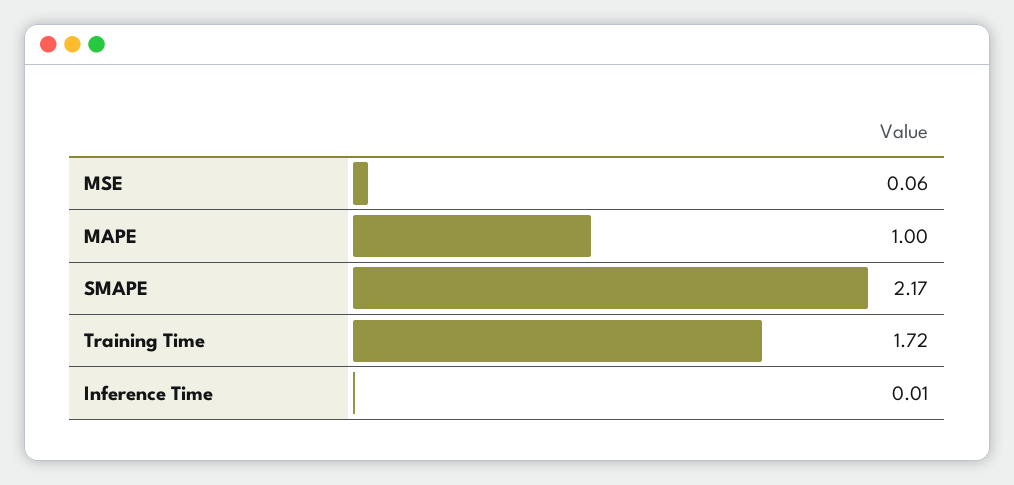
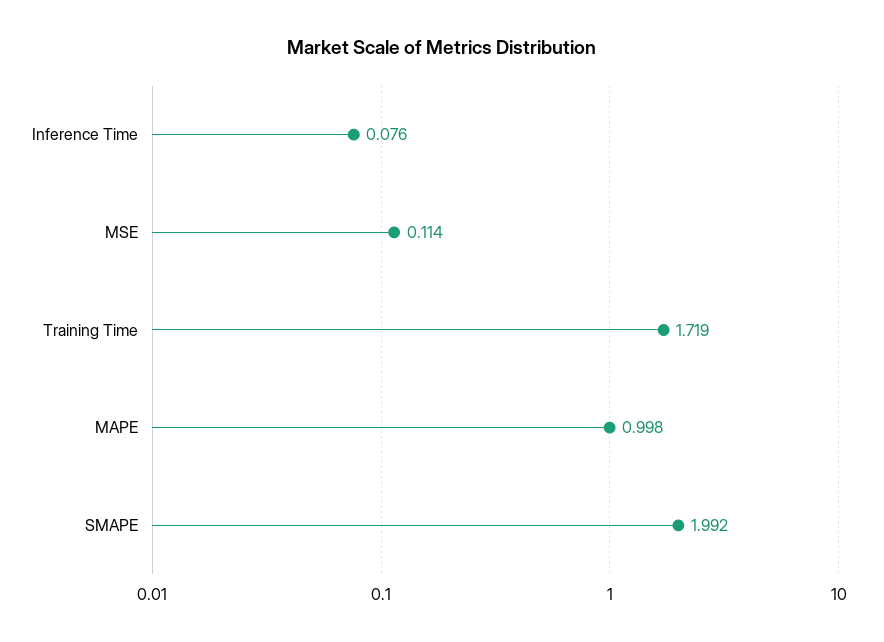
MSE: 0.06 -> 0.114
SMAPE: 2.17 -> 1.992
Inference Time: 0.01 -> 0.076

